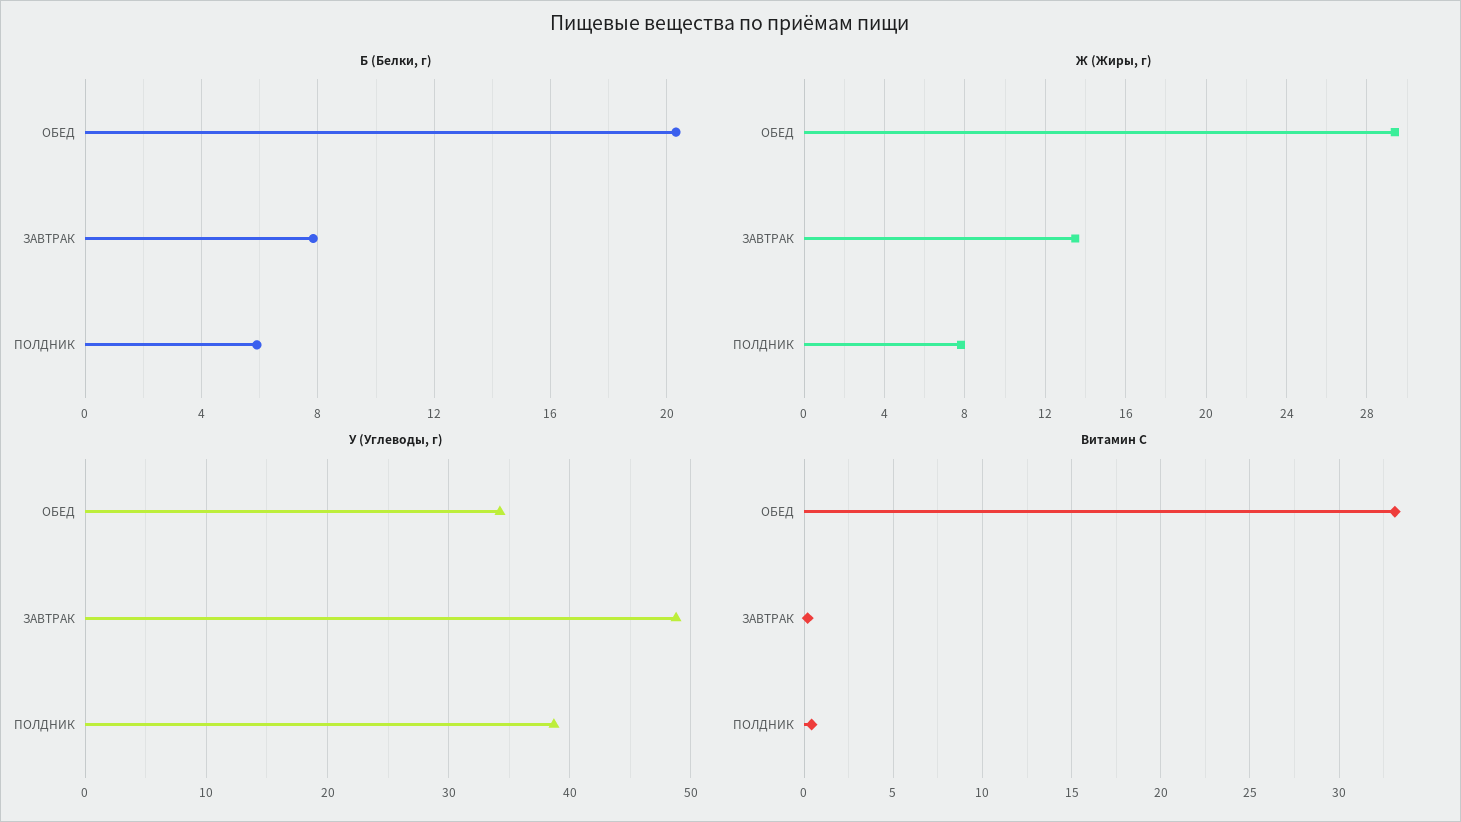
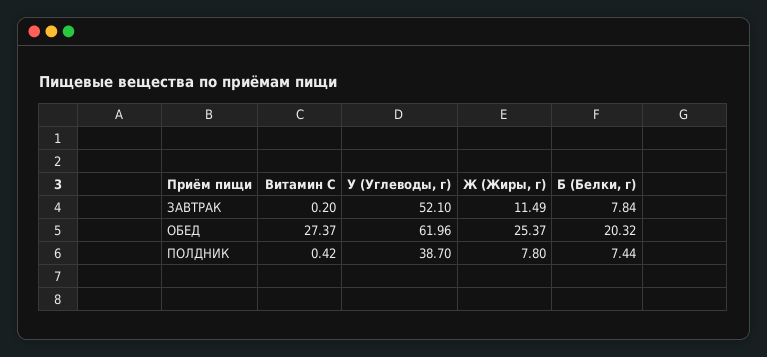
Б (Белки, г), ПОЛДНИК: 6 -> 7.44
Ж (Жиры, г), ОБЕД: 29.5 -> 25.37
Ж (Жиры, г), ЗАВТРАК: 13.5 -> 11.49
У (Углеводы, г), ОБЕД: 34 -> 61.96
У (Углеводы, г), ЗАВТРАК: 49 -> 52.1
Витамин С, ОБЕД: 33 -> 27.37

